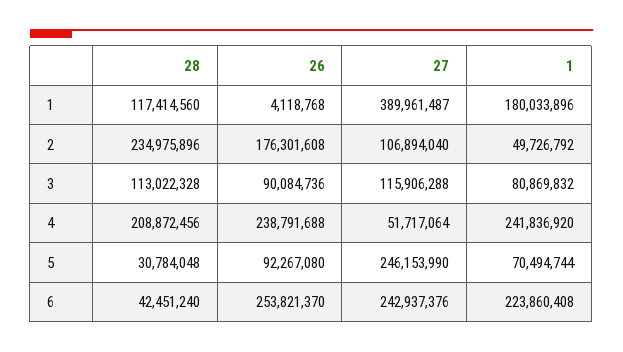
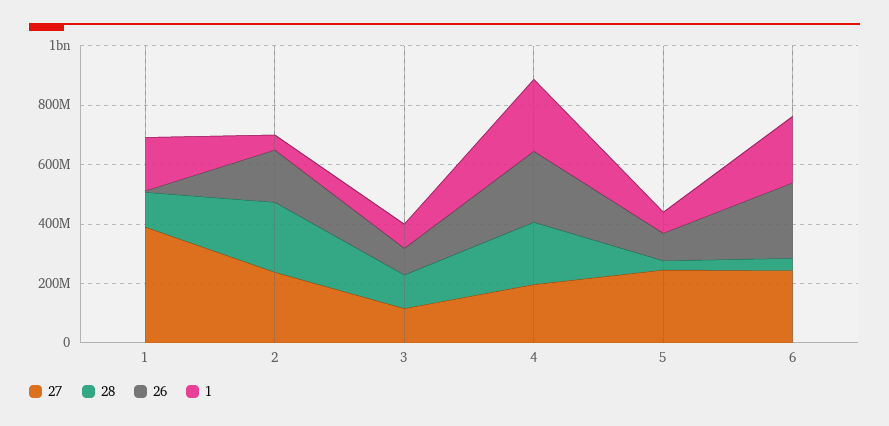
27, 2: 106894040 -> 250000000
27, 4: 51717064 -> 200000000

